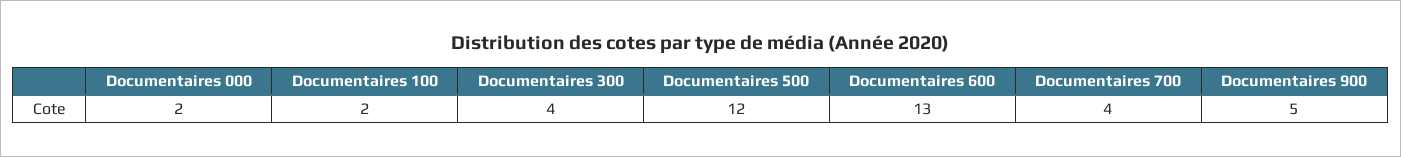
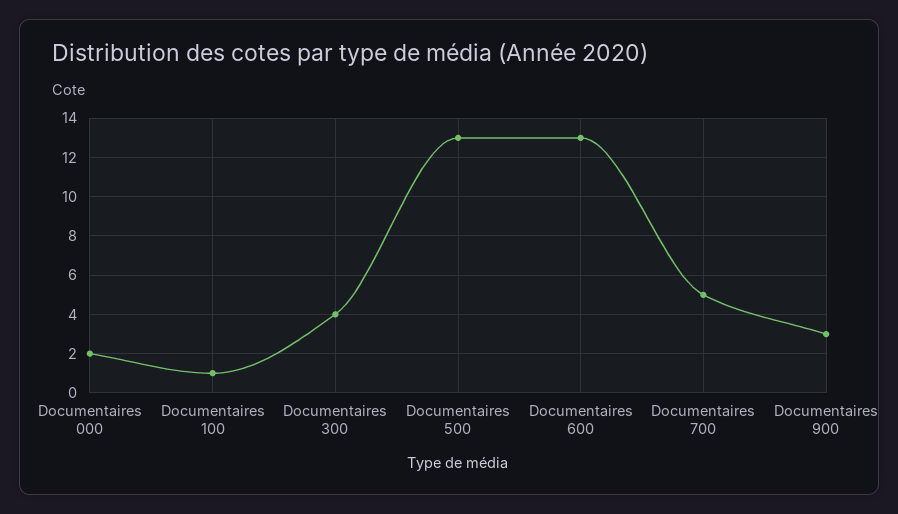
Documentaires 100: 2 -> 1
Documentaires 500: 12 -> 13
Documentaires 700: 4 -> 5
Documentaires 900: 5 -> 3

